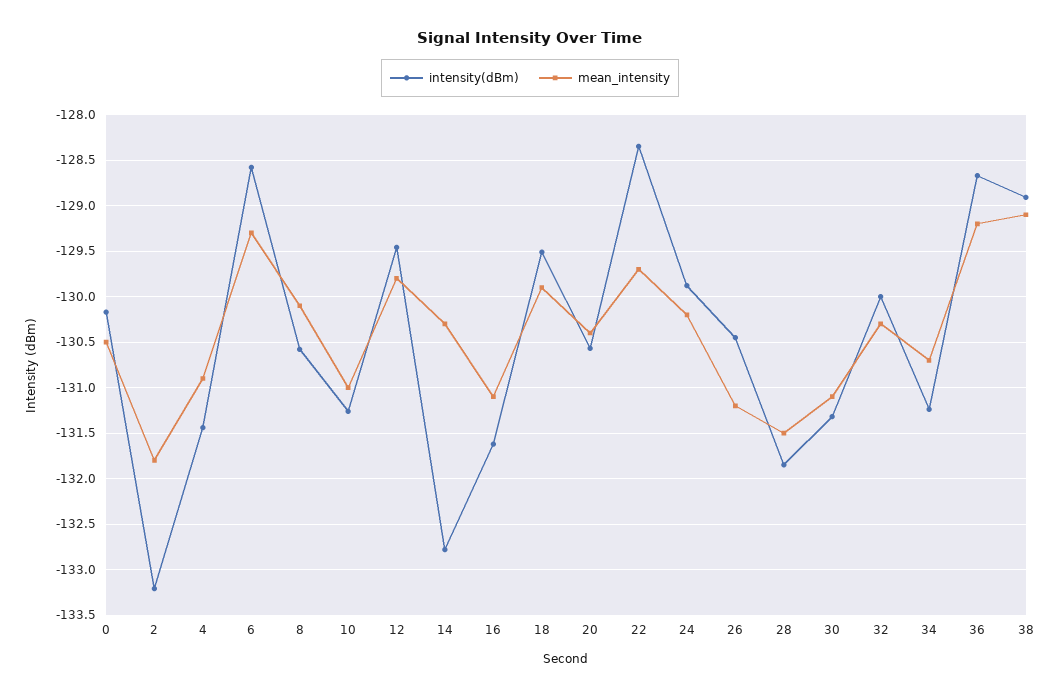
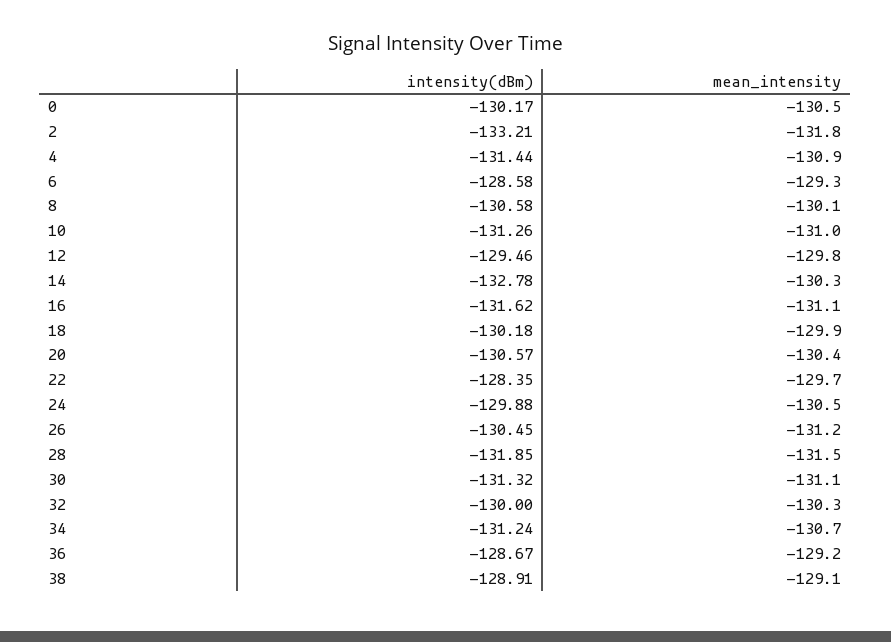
intensity(dBm), 18: -129.5 -> -130.18
mean_intensity, 24: -130.2 -> -130.5

